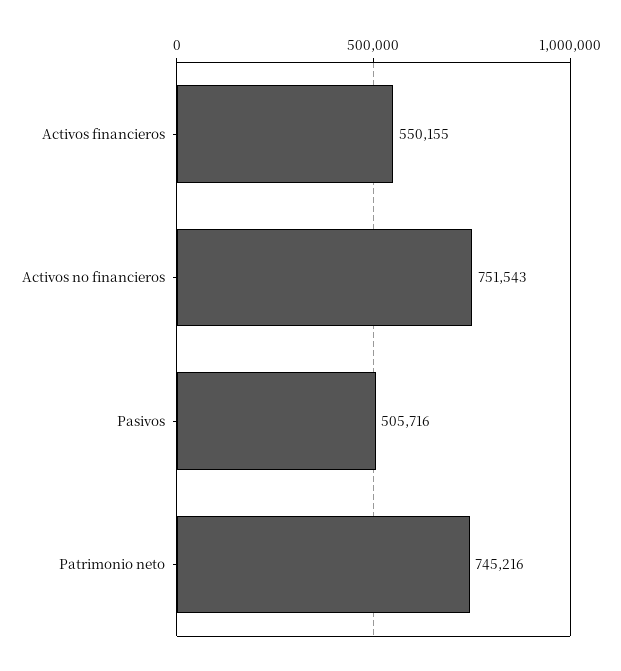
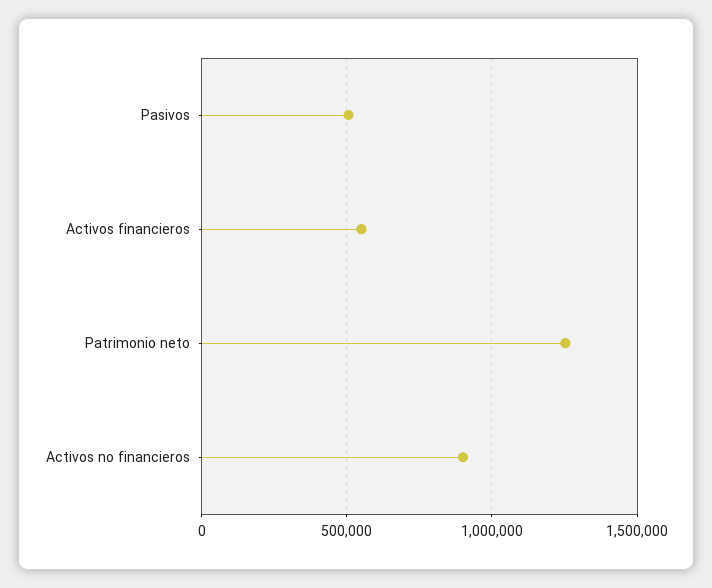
Activos no financieros: 751543 -> 900000
Patrimonio neto: 745216 -> 1250000

